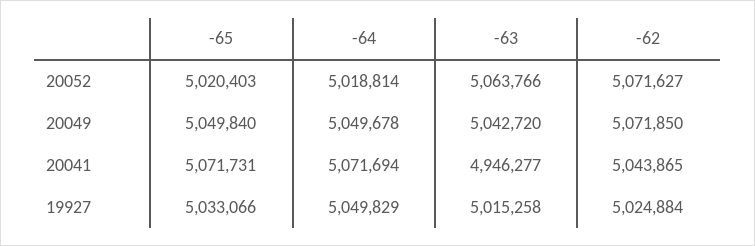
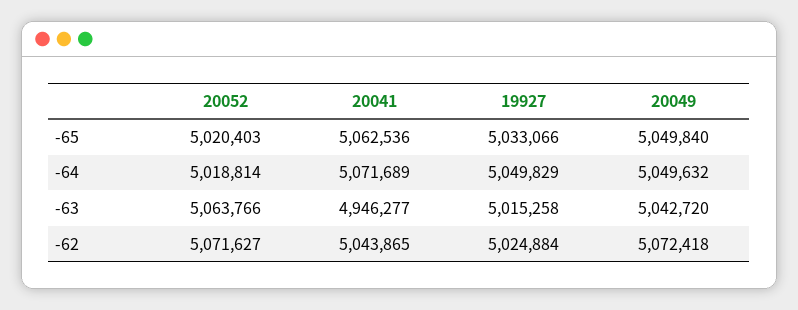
-64, 20049: 5049678 -> 5049632
-62, 20049: 5071850 -> 5072418
-65, 20041: 5071731 -> 5062536
-64, 20041: 5071694 -> 5071689

